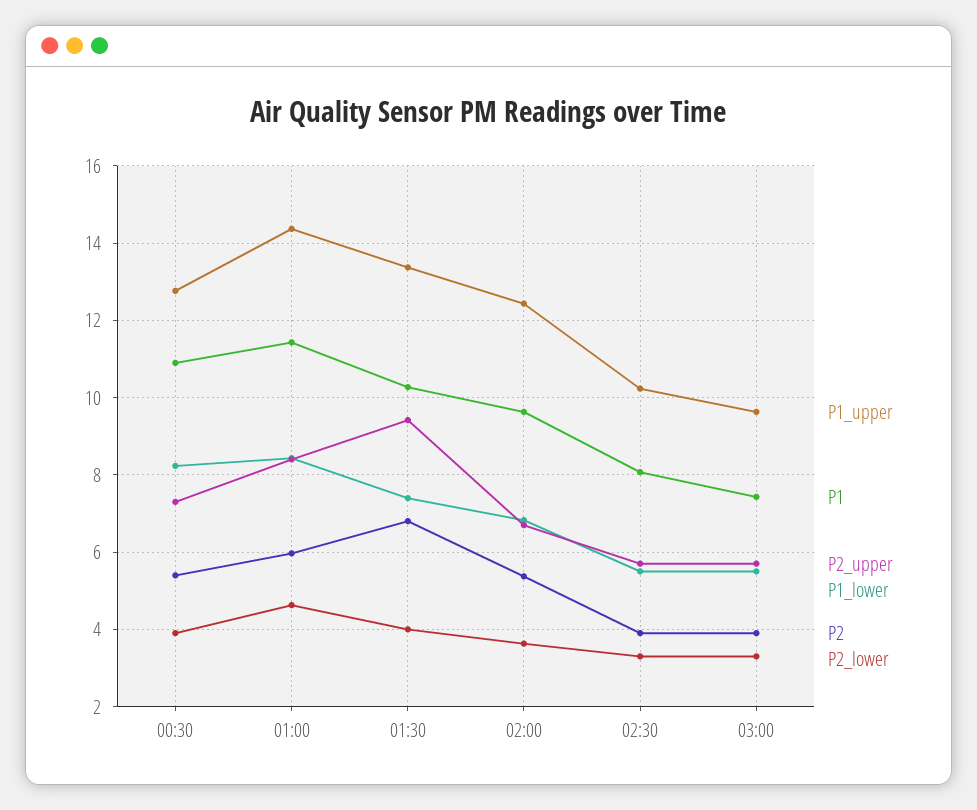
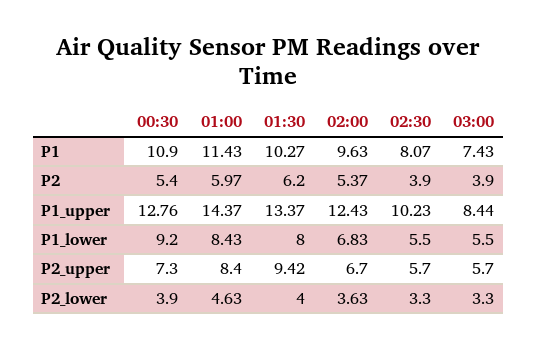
P1_lower, 00:30: 8.2 -> 9.2
P1_lower, 01:30: 7.4 -> 8
P2, 01:30: 6.8 -> 6.2
P1_upper, 03:00: 9.6 -> 8.44

